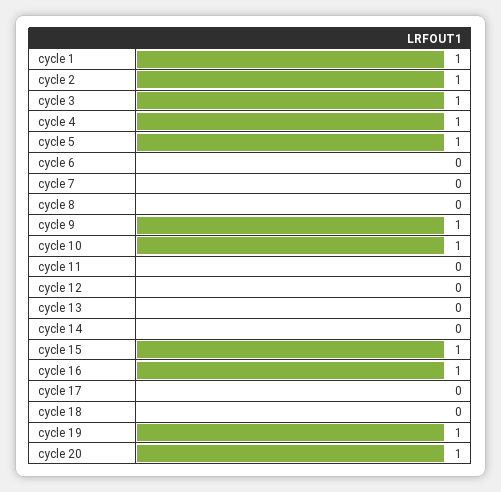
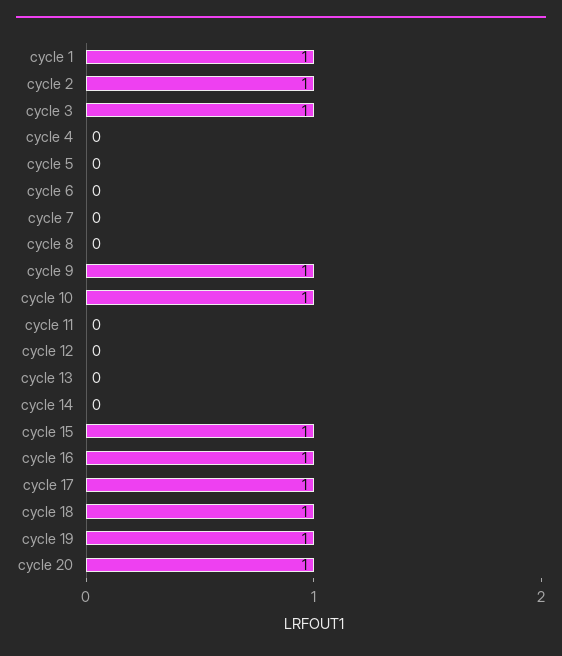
cycle 4: 1 -> 0
cycle 5: 1 -> 0
cycle 17: 0 -> 1
cycle 18: 0 -> 1

